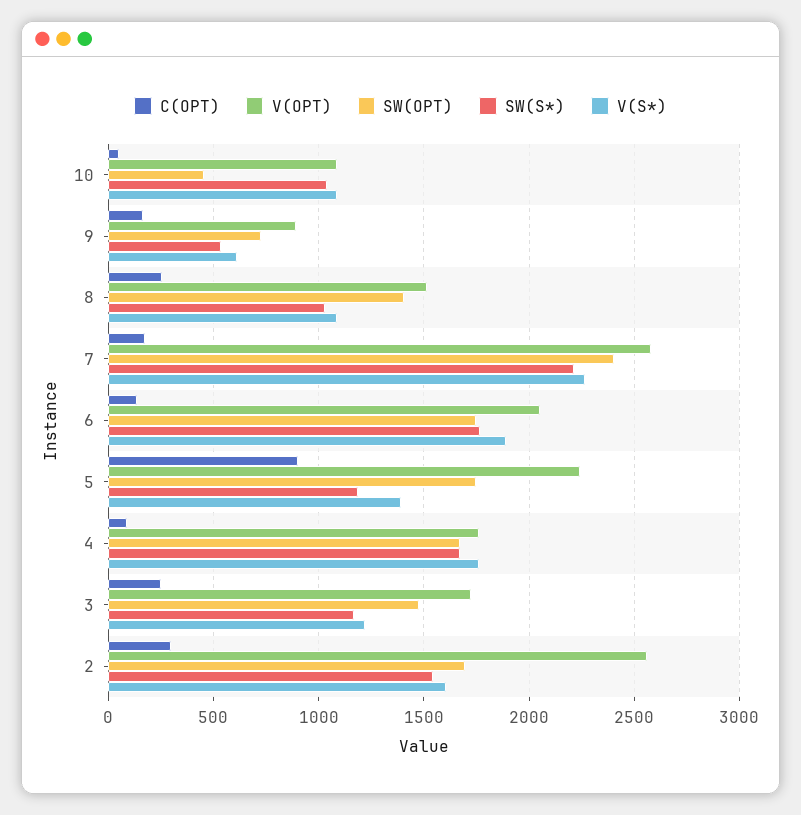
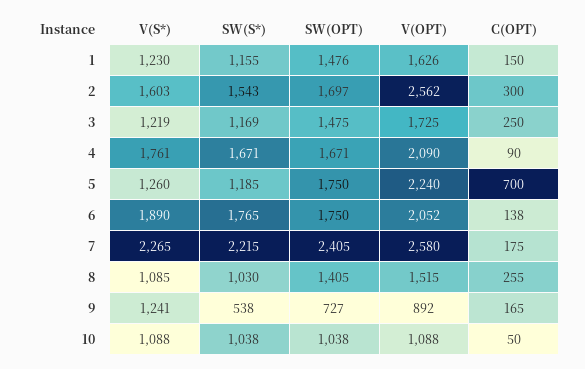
SW(OPT), 10: 450 -> 1038
V(S*), 9: 600 -> 1241
C(OPT), 5: 900 -> 700
V(S*), 5: 1400 -> 1260
V(OPT), 4: 1750 -> 2090
V(S*), 1: none -> 1230
SW(S*), 1: none -> 1155
SW(OPT), 1: none -> 1476
V(OPT), 1: none -> 1626
C(OPT), 1: none -> 150

